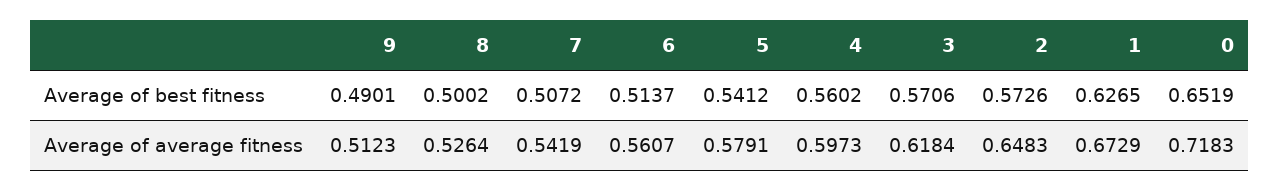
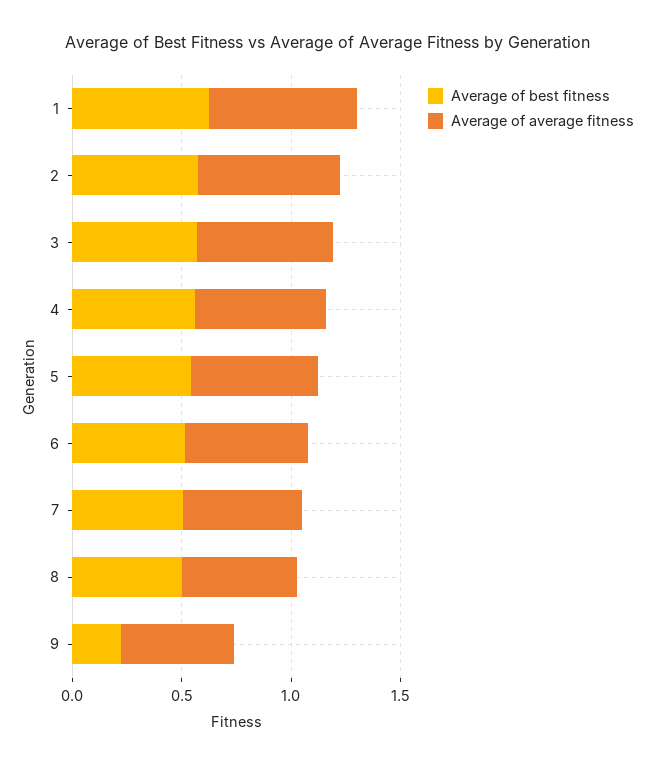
Average of best fitness, 9: 0.4901 -> 0.2
Average of best fitness, 0: 0.6519 -> none
Average of average fitness, 0: 0.7183 -> none

